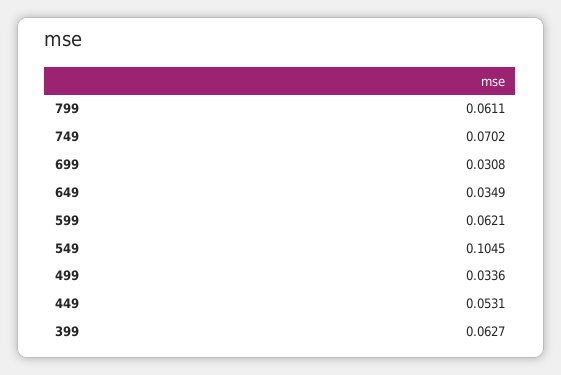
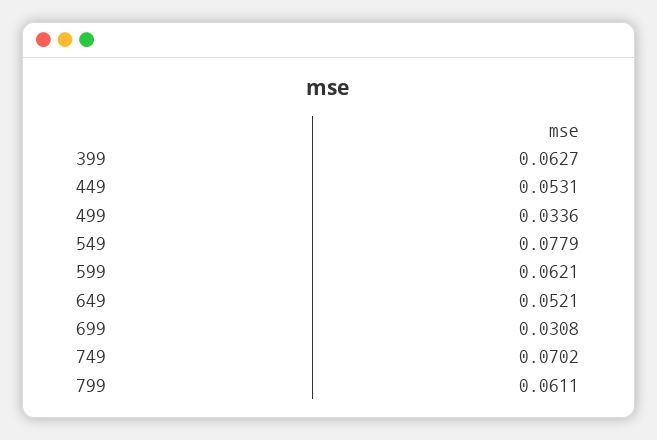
649: 0.0349 -> 0.0521
549: 0.1045 -> 0.0779

